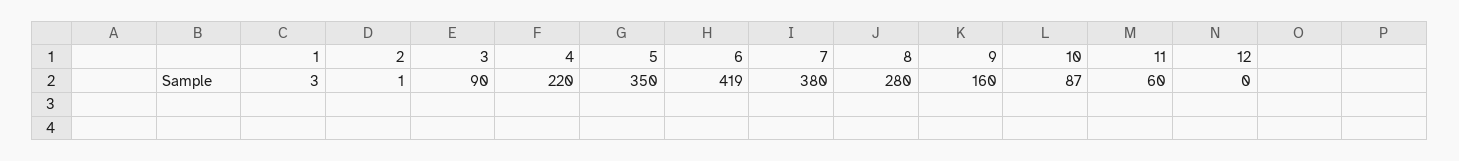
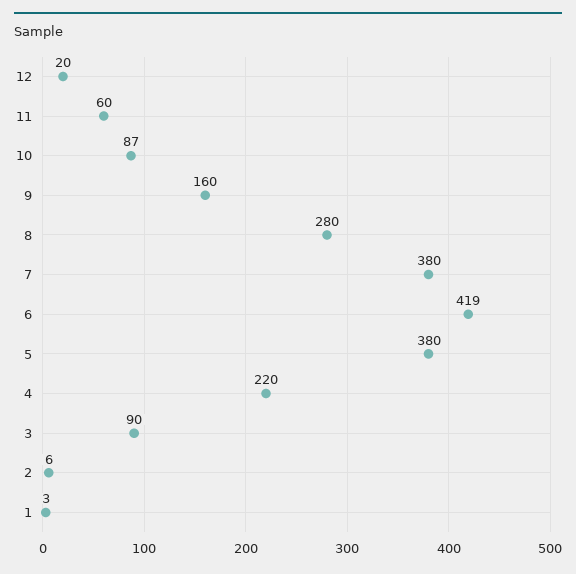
2: 1 -> 6
5: 350 -> 380
12: 0 -> 20

